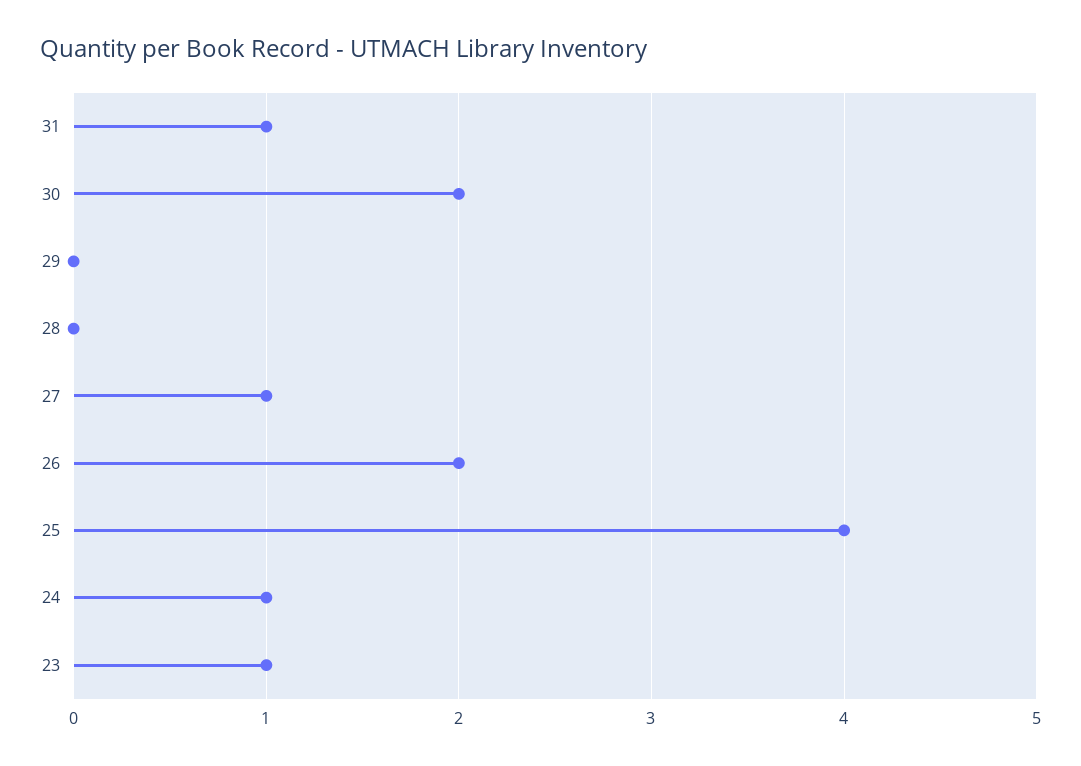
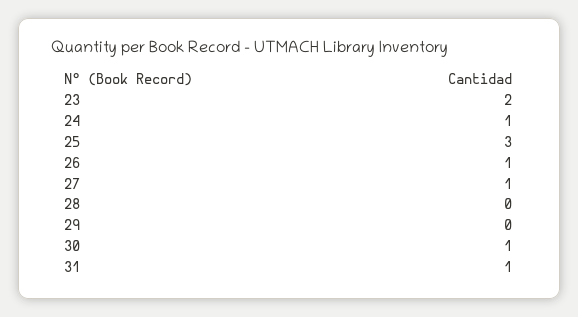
30: 2 -> 1
26: 2 -> 1
25: 4 -> 3
23: 1 -> 2

